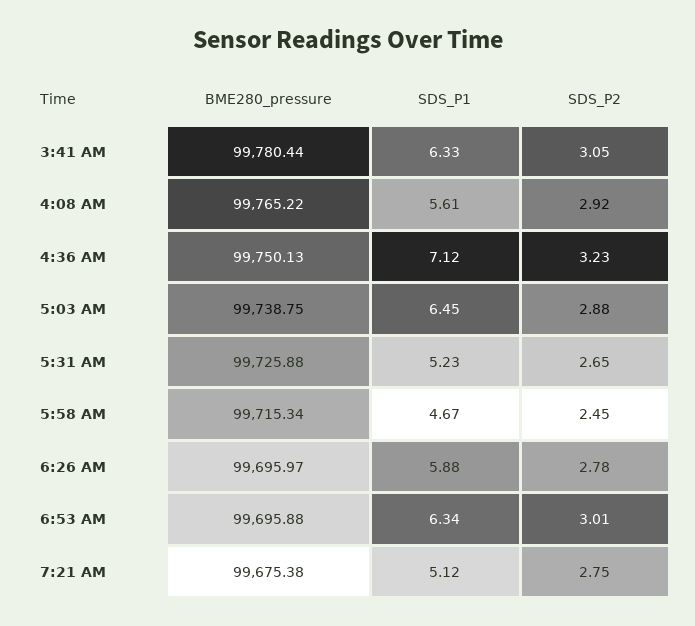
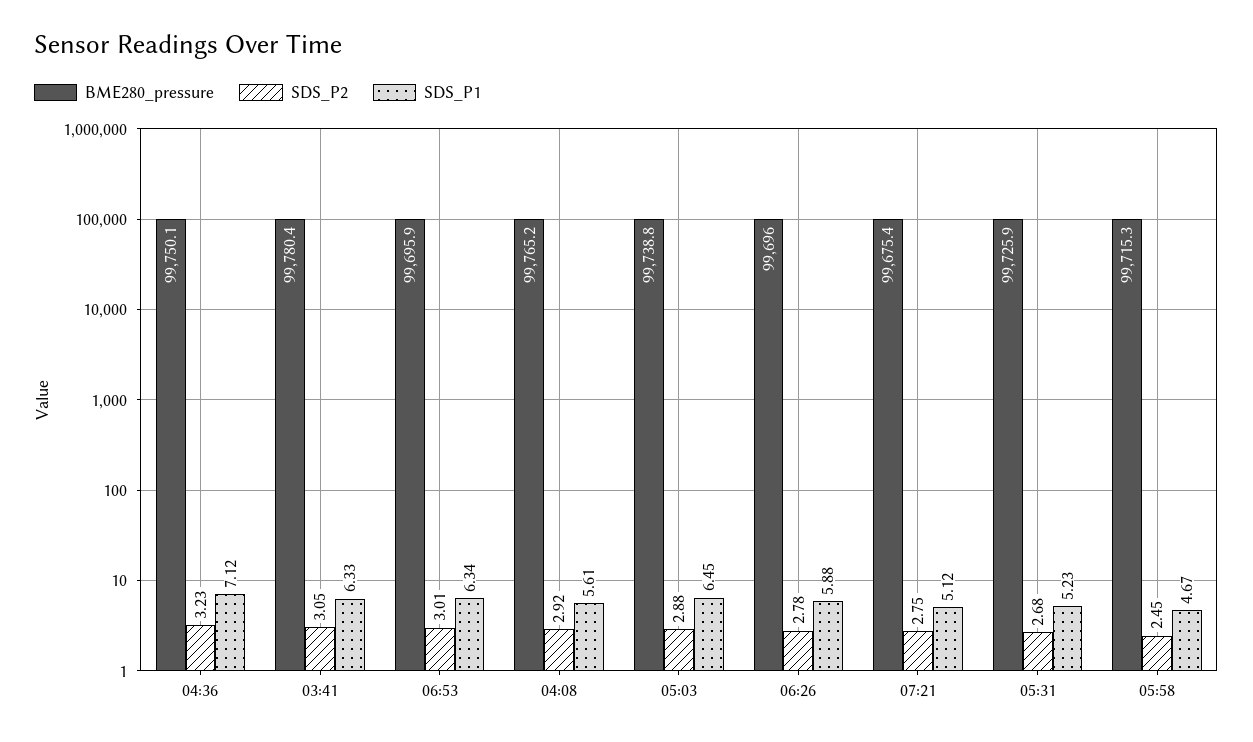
SDS_P2, 5:31 AM: 2.65 -> 2.68

